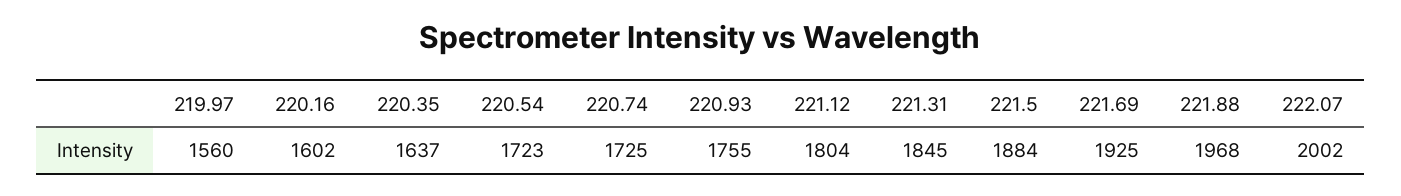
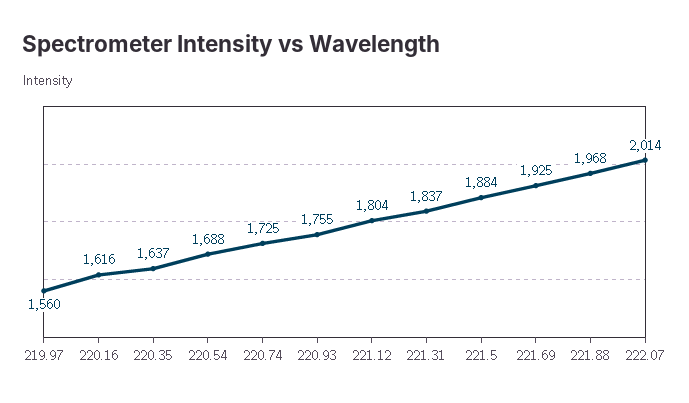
220.16: 1602 -> 1616
220.54: 1723 -> 1688
221.31: 1845 -> 1837
222.07: 2002 -> 2014

